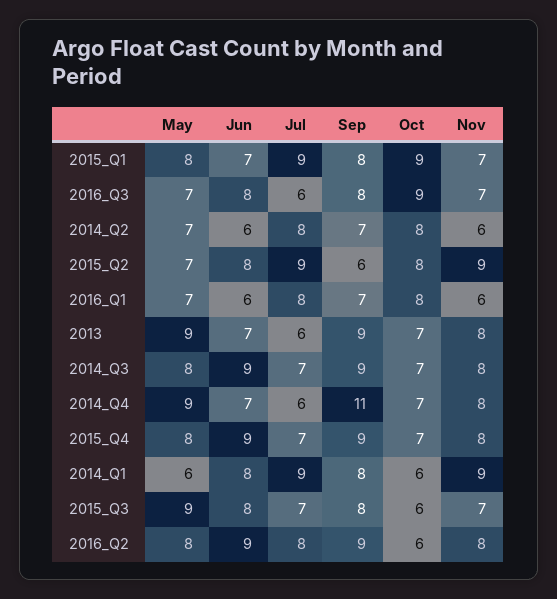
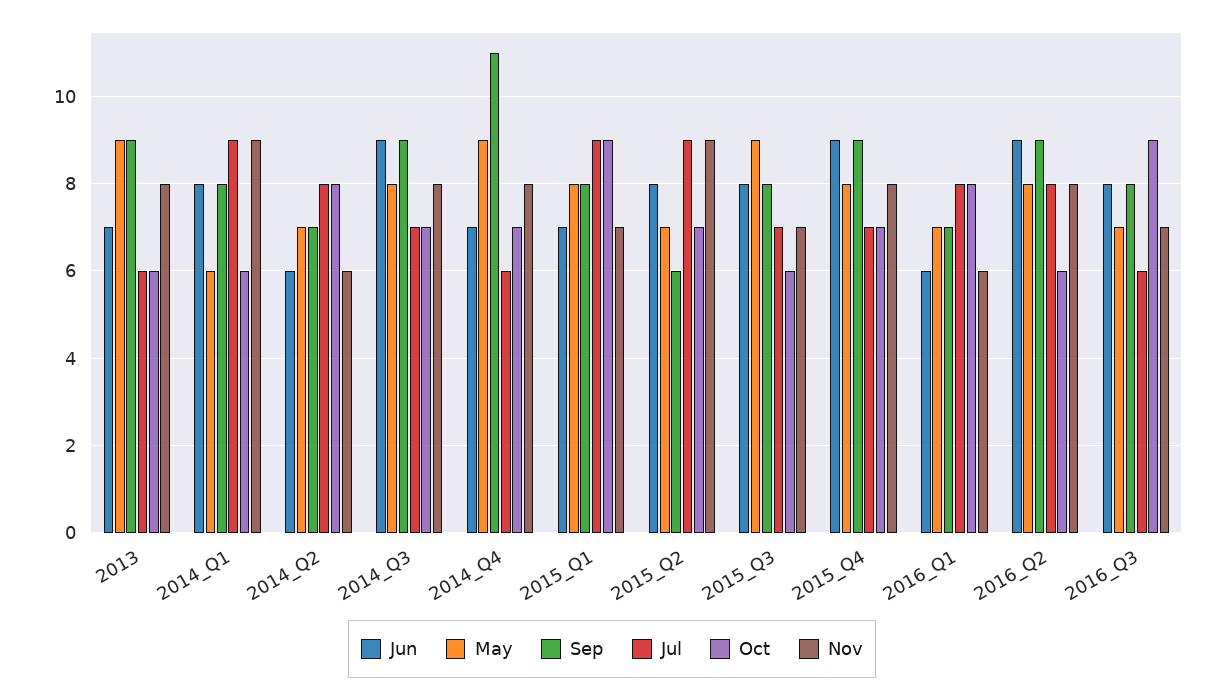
Oct, 2015_Q2: 8 -> 7
Oct, 2013: 7 -> 6

